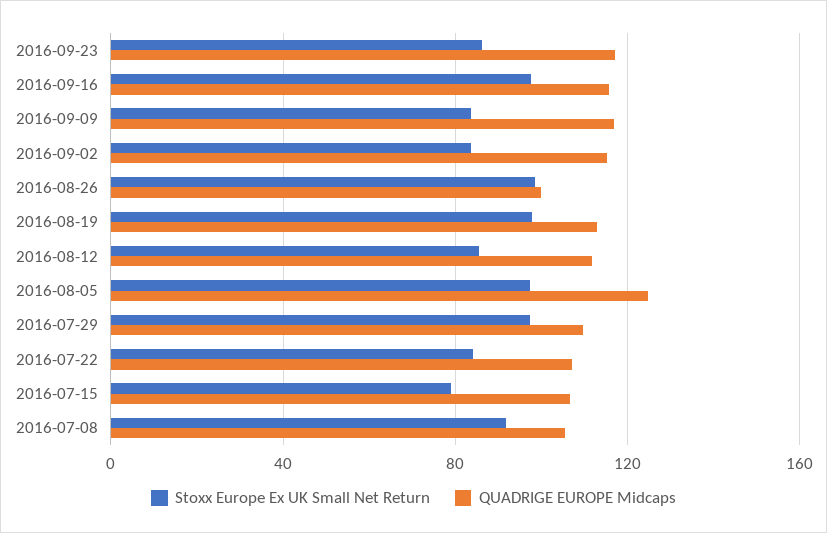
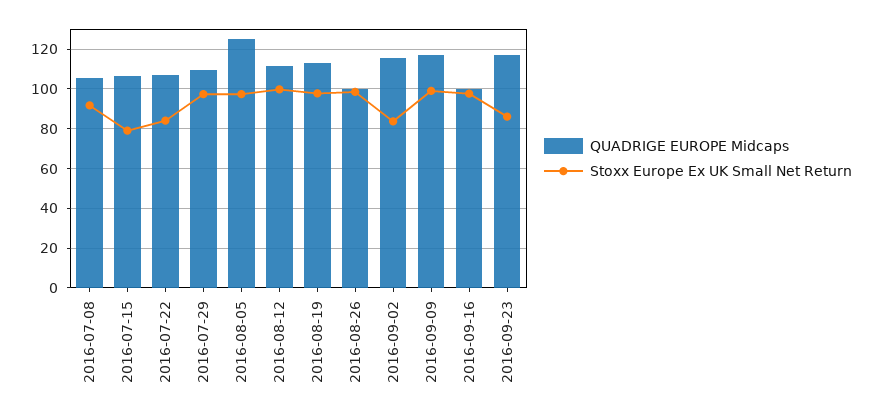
QUADRIGE EUROPE Midcaps, 2016-09-16: 115 -> 100
Stoxx Europe Ex UK Small Net Return, 2016-09-09: 85 -> 100
Stoxx Europe Ex UK Small Net Return, 2016-08-12: 85 -> 100

